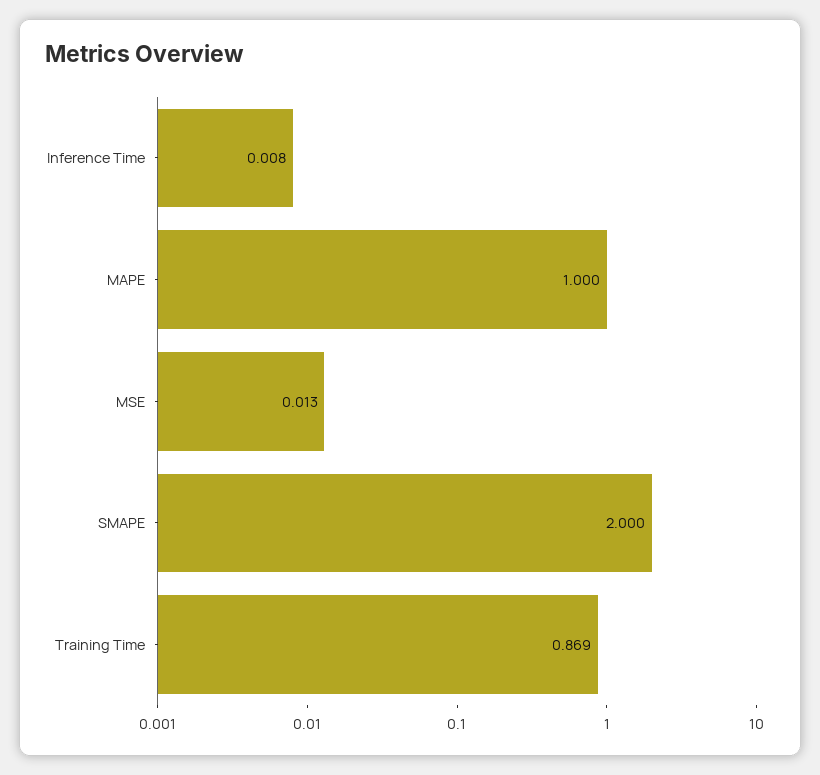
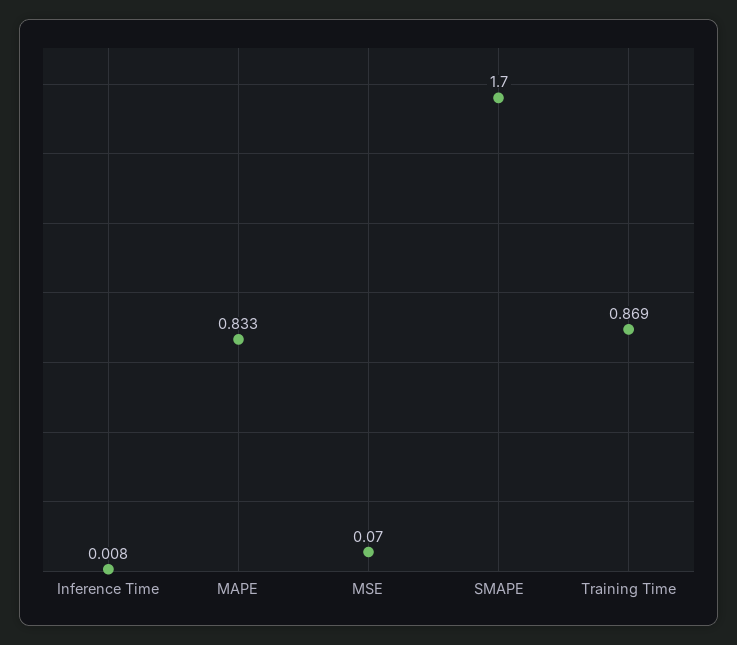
MAPE: 1 -> 0.833
MSE: 0.013 -> 0.07
SMAPE: 2 -> 1.7

